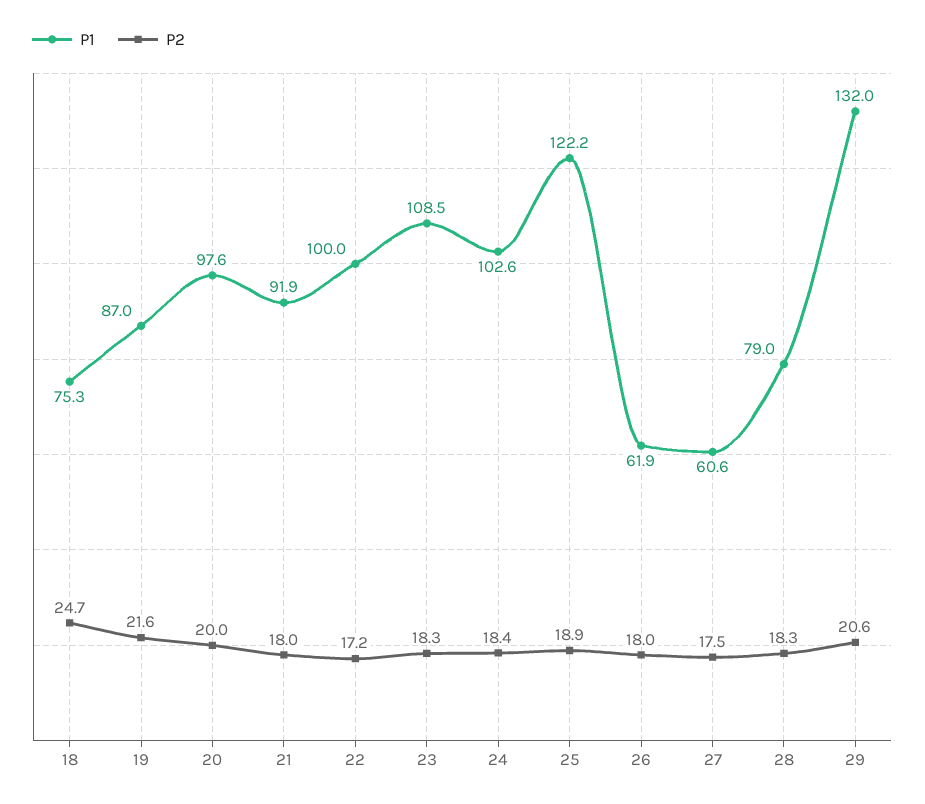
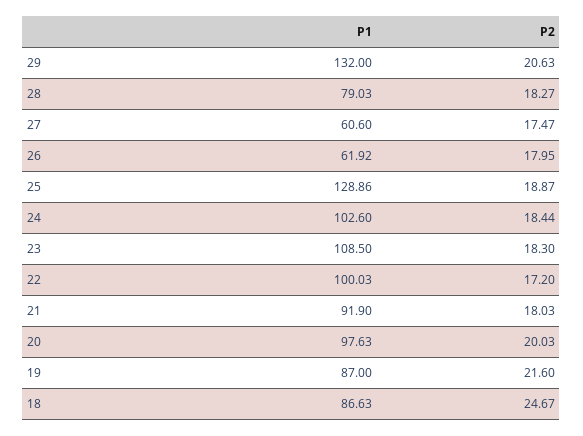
P1, 18: 75.3 -> 86.63
P1, 25: 122.2 -> 128.86

